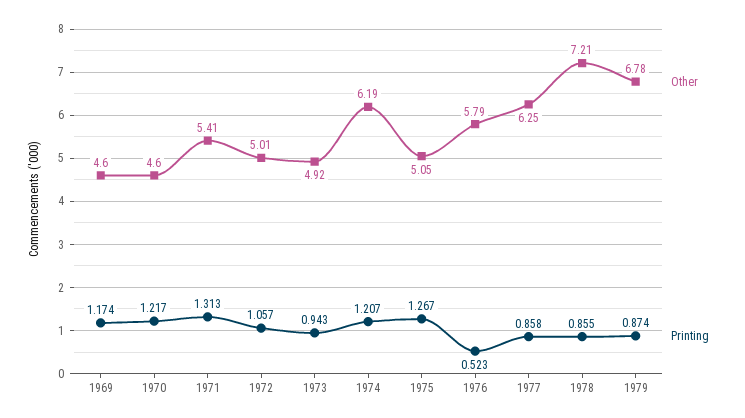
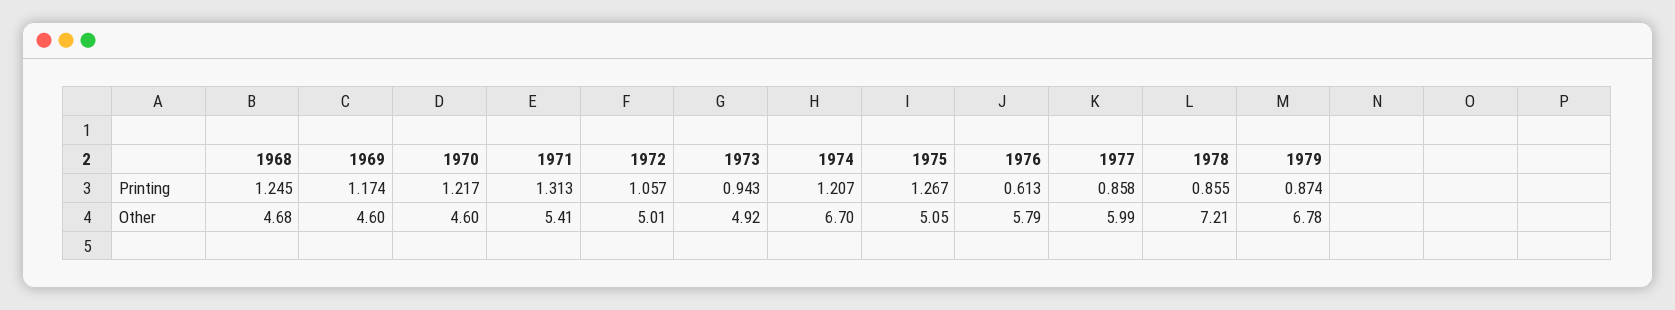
Other, 1974: 6.19 -> 6.7
Printing, 1976: 0.523 -> 0.613
Other, 1977: 6.25 -> 5.99
Printing, 1968: none -> 1.245
Other, 1968: none -> 4.68

